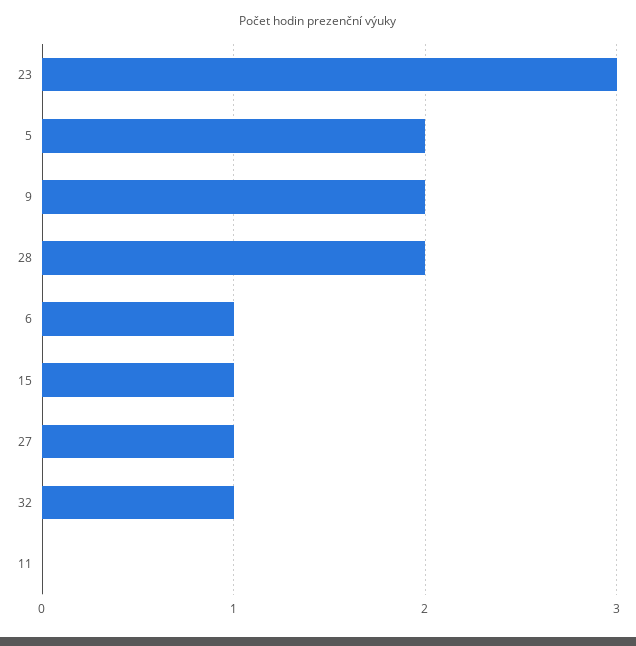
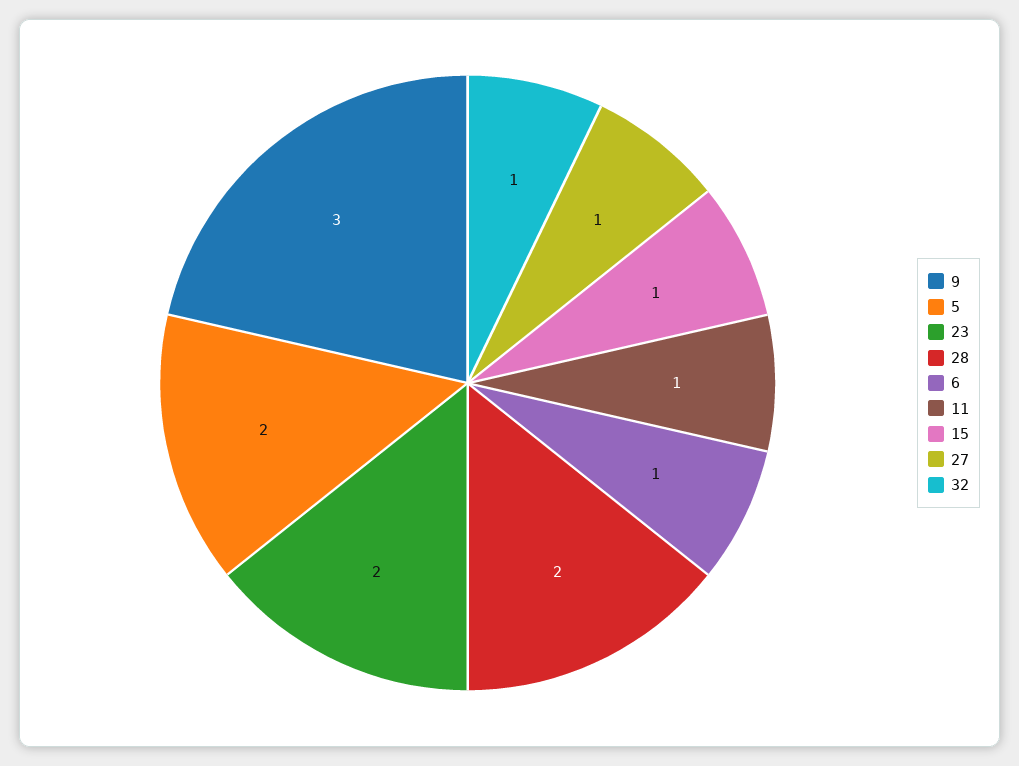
23: 3 -> 2
9: 2 -> 3
11: 0 -> 1

